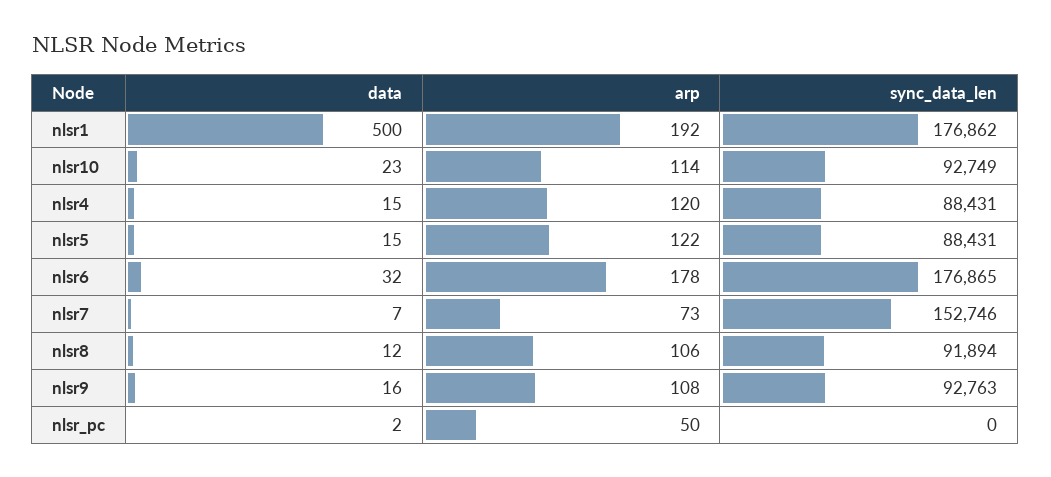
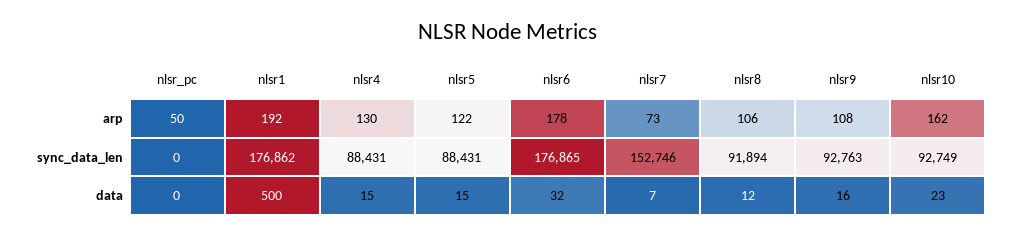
arp, nlsr10: 114 -> 162
arp, nlsr4: 120 -> 130
data, nlsr_pc: 2 -> 0

